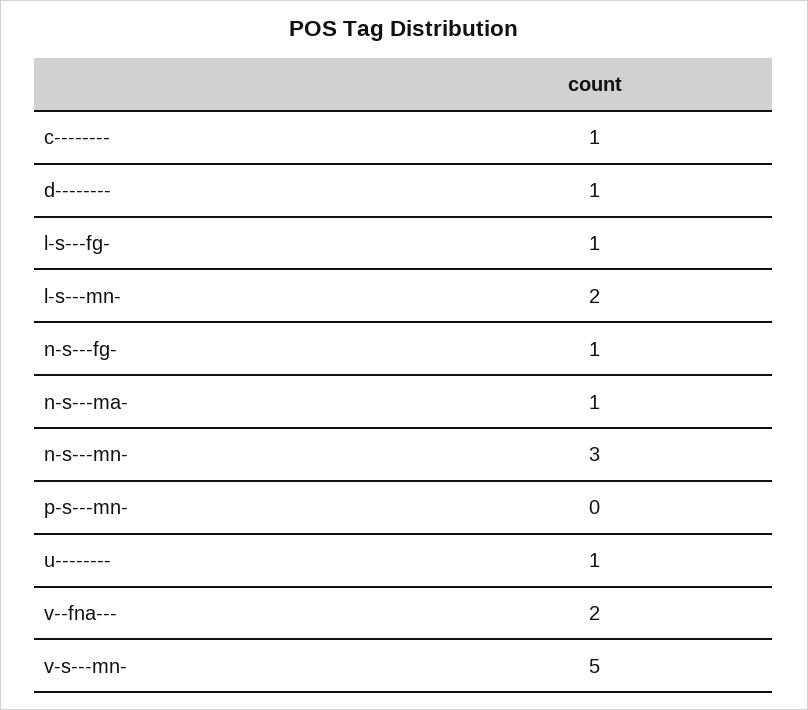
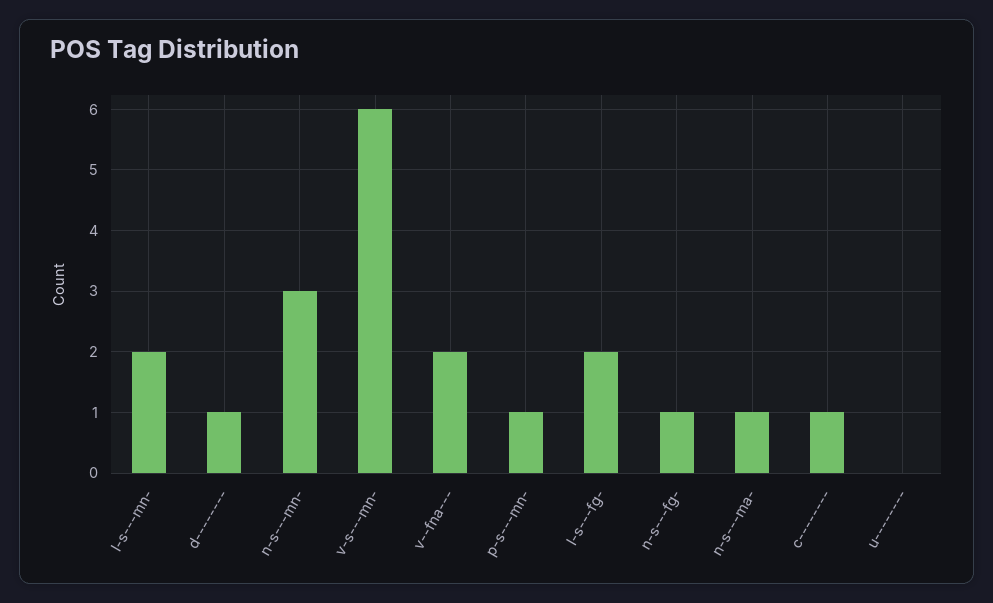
l-s---fg-: 1 -> 2
p-s---mn-: 0 -> 1
u--------: 1 -> 0
v-s---mn-: 5 -> 6

